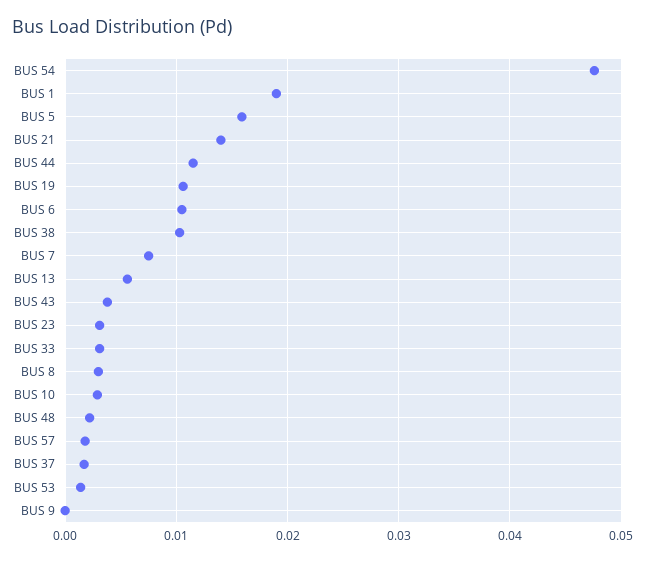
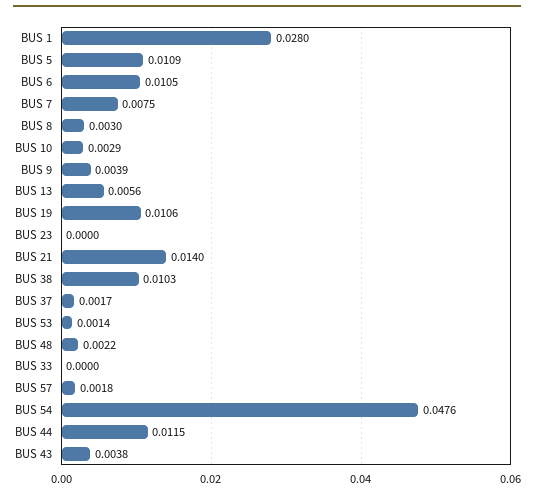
BUS 1: 0.019 -> 0.028
BUS 5: 0.016 -> 0.0109
BUS 23: 0.003 -> 0
BUS 33: 0.003 -> 0
BUS 9: 0 -> 0.0039

